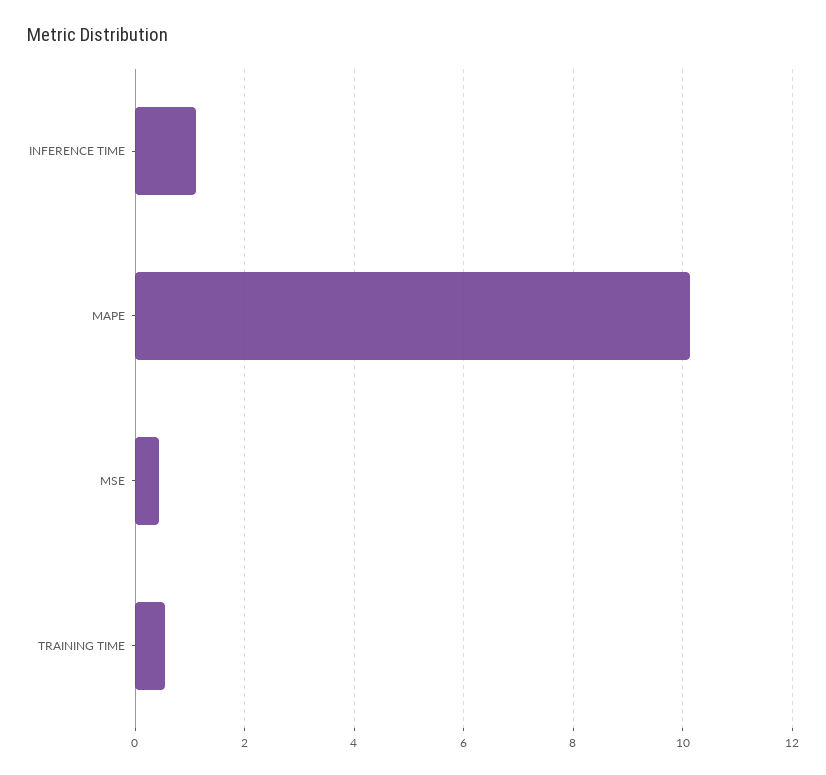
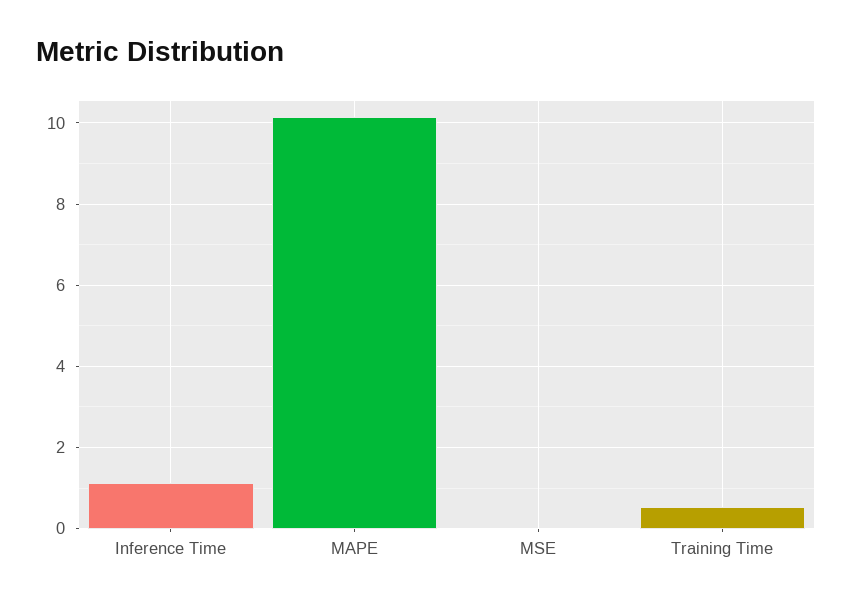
MSE: 0.4 -> 0

